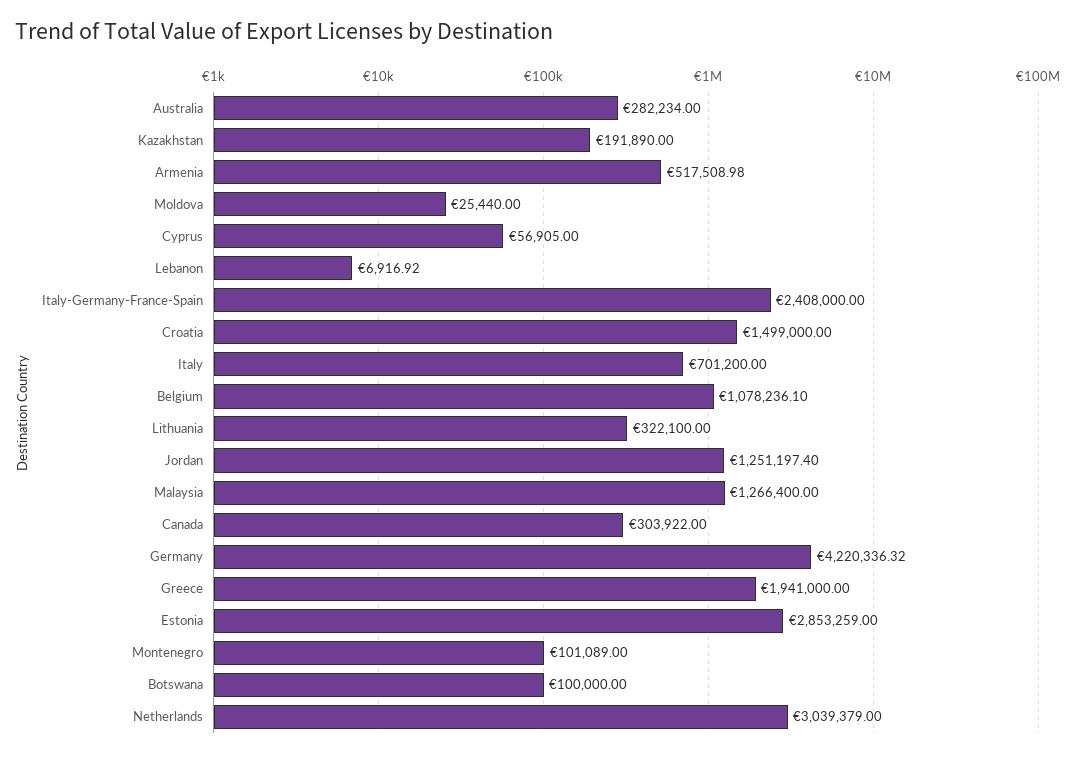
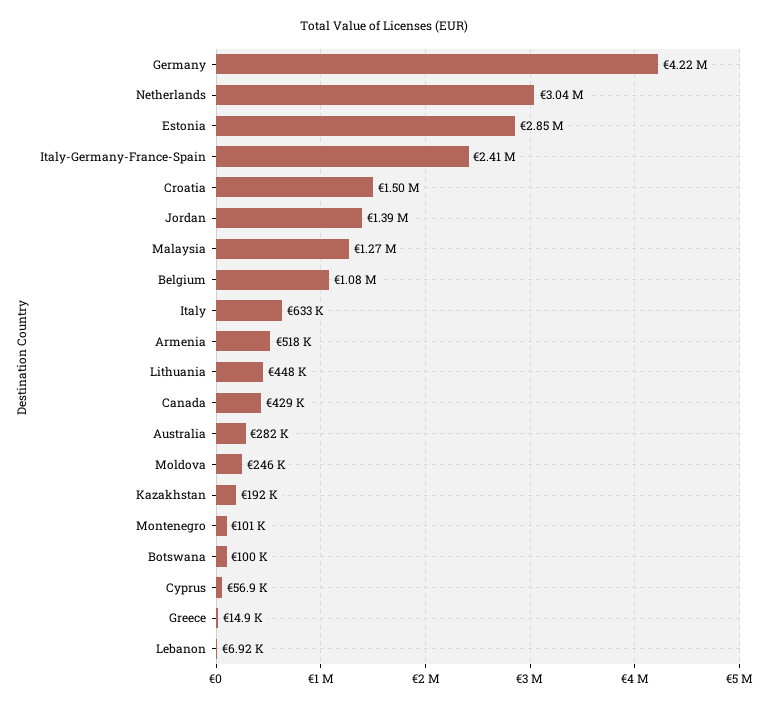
Moldova: 25440 -> 246000
Italy: 701200 -> 633000
Lithuania: 322100 -> 448000
Jordan: 1251197.4 -> 1390000
Canada: 303922 -> 429000
Greece: 1941000 -> 14900

